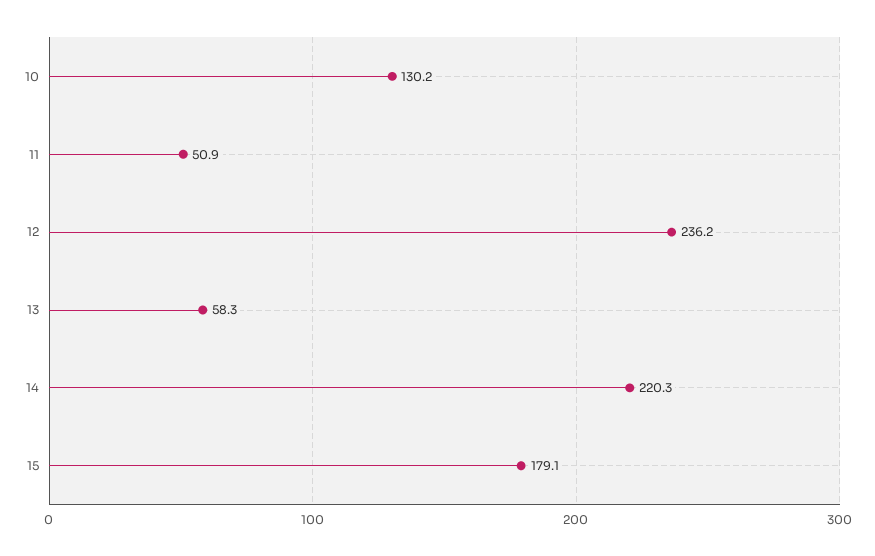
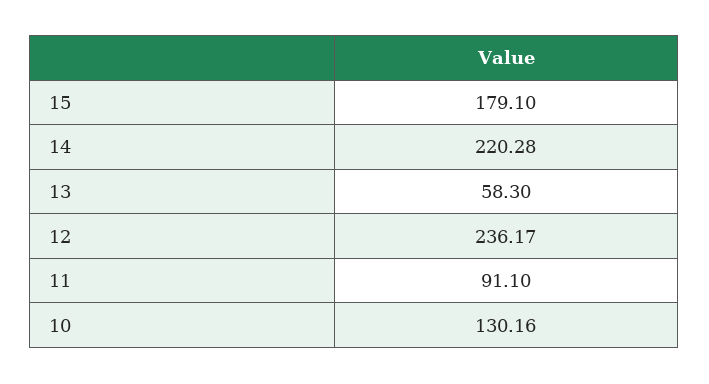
11: 50.9 -> 91.1

